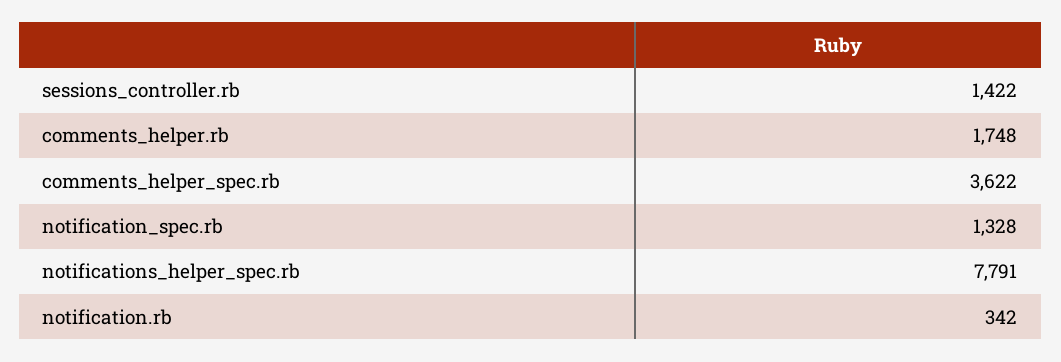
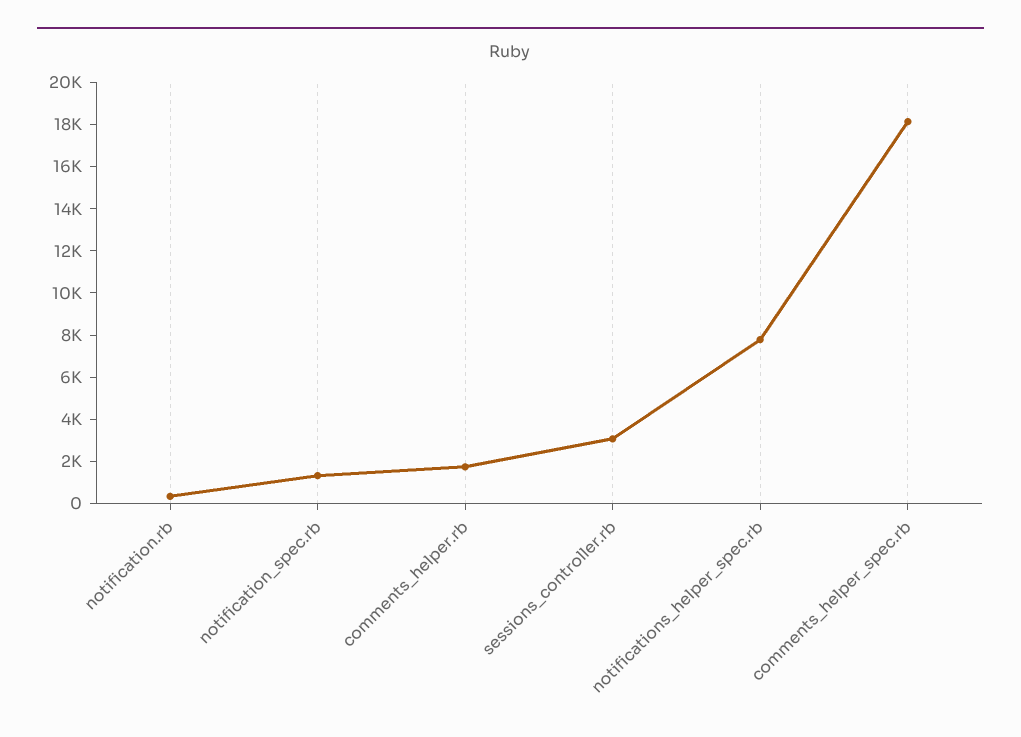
sessions_controller.rb: 1422 -> 3000
comments_helper_spec.rb: 3622 -> 18000

